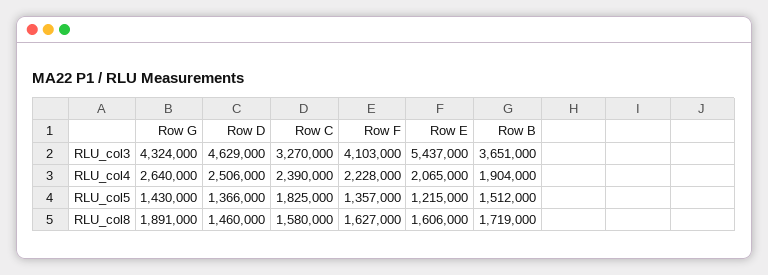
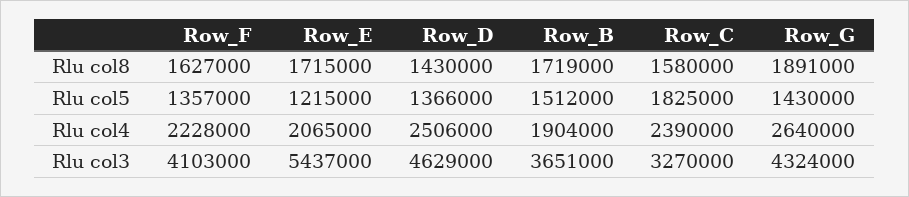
Row D, RLU_col8: 1460000 -> 1430000
Row E, RLU_col8: 1606000 -> 1715000

